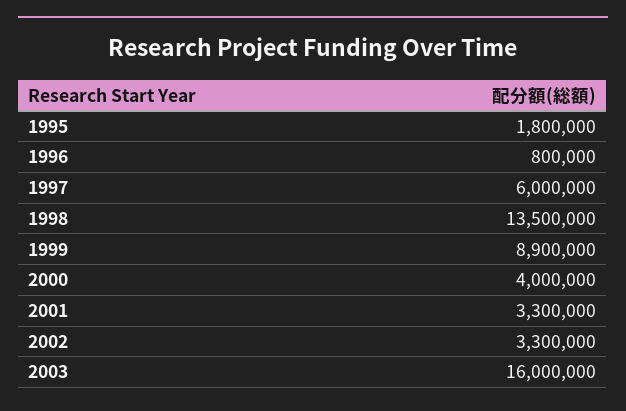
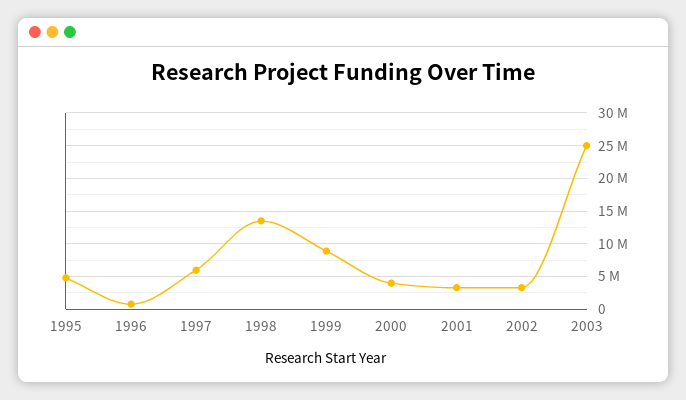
1995: 1800000 -> 5000000
2003: 16000000 -> 25000000

